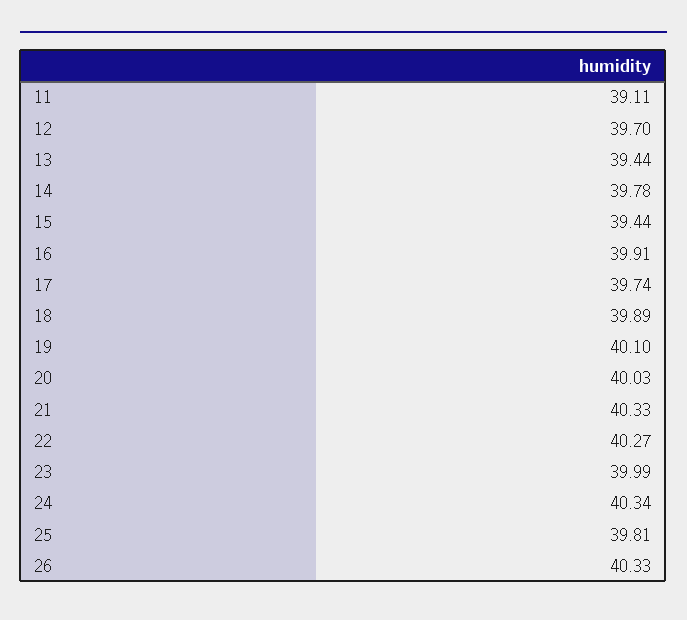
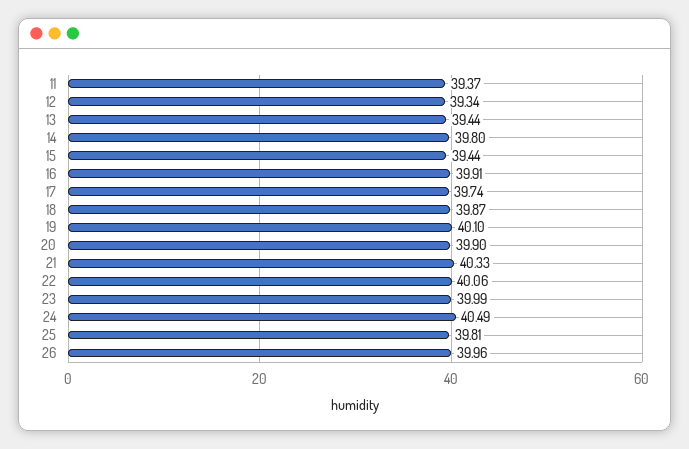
11: 39.11 -> 39.37
12: 39.7 -> 39.34
14: 39.78 -> 39.8
18: 39.89 -> 39.87
20: 40.03 -> 39.9
22: 40.27 -> 40.06
24: 40.34 -> 40.49
26: 40.33 -> 39.96

